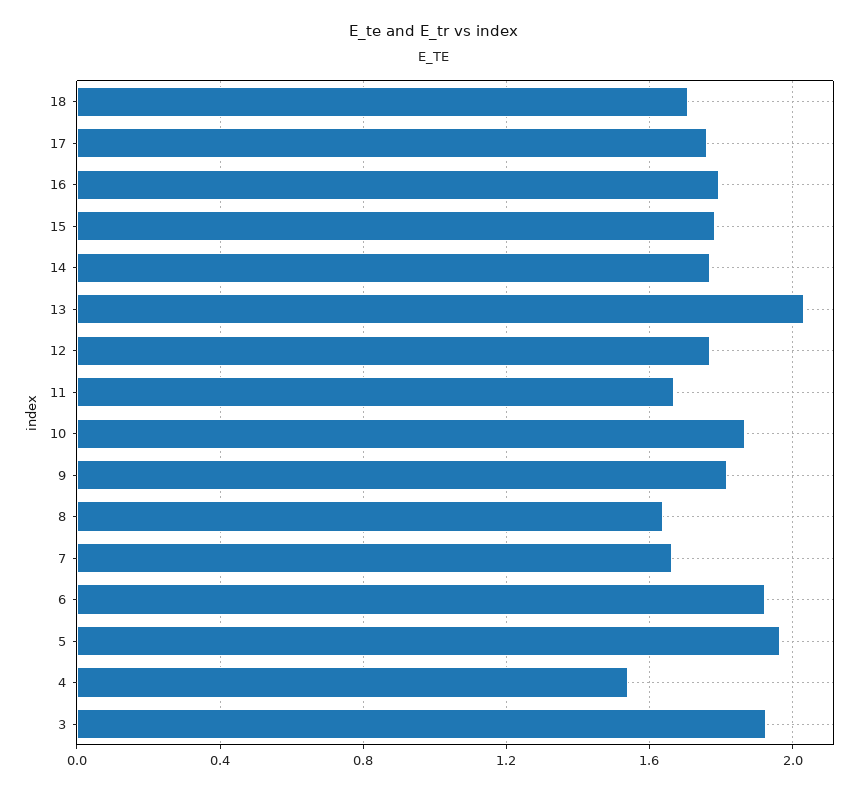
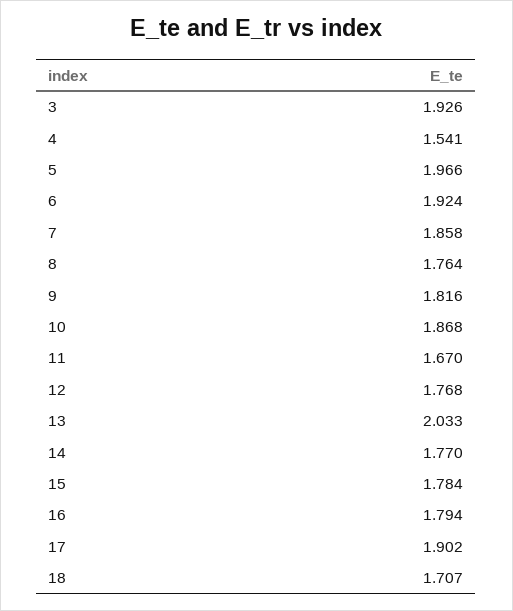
17: 1.75 -> 1.902
8: 1.65 -> 1.764
7: 1.65 -> 1.858

